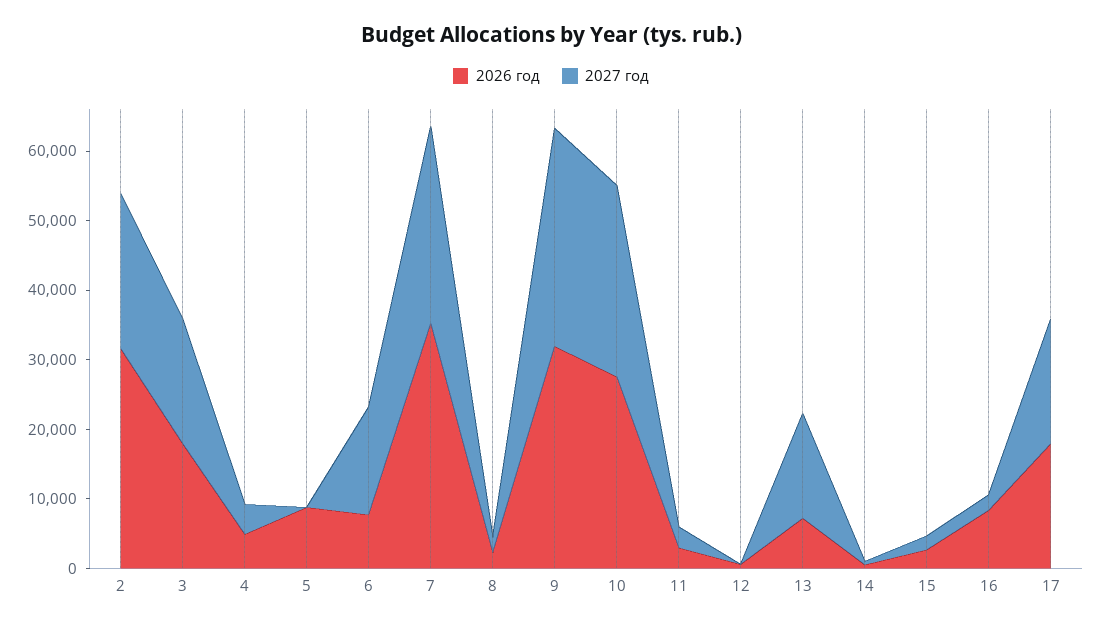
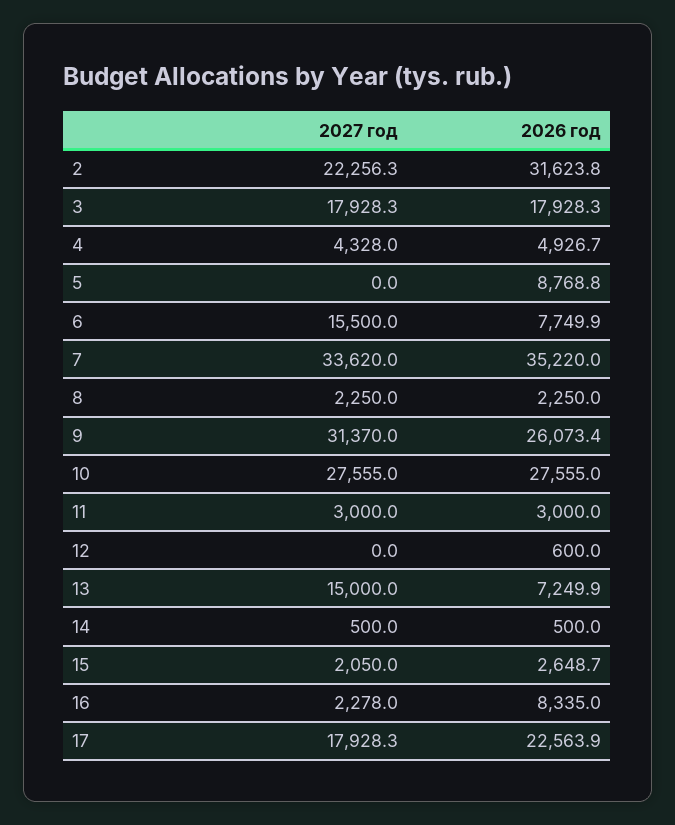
2027 год, 7: 28000 -> 33620
2026 год, 9: 32000 -> 26073.4
2026 год, 17: 18000 -> 22563.9

